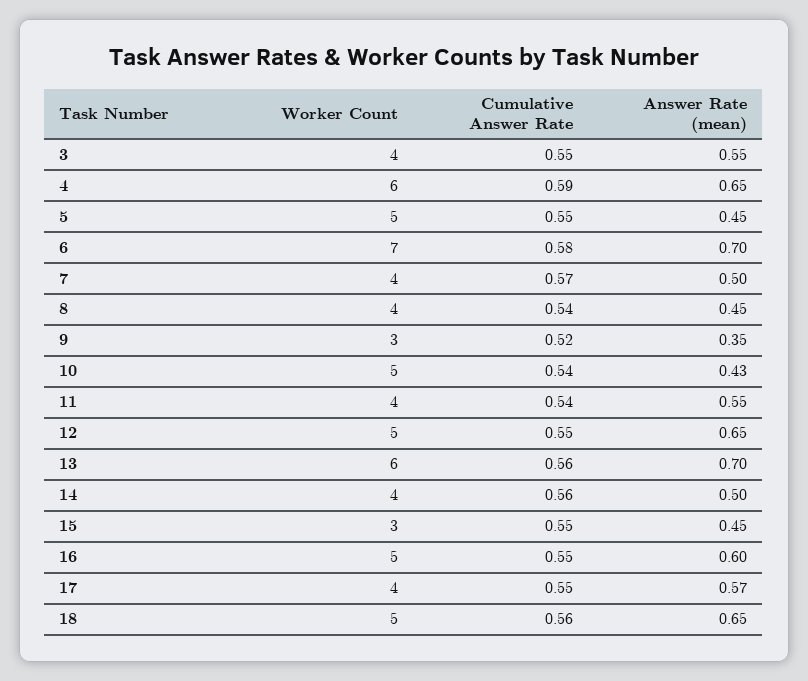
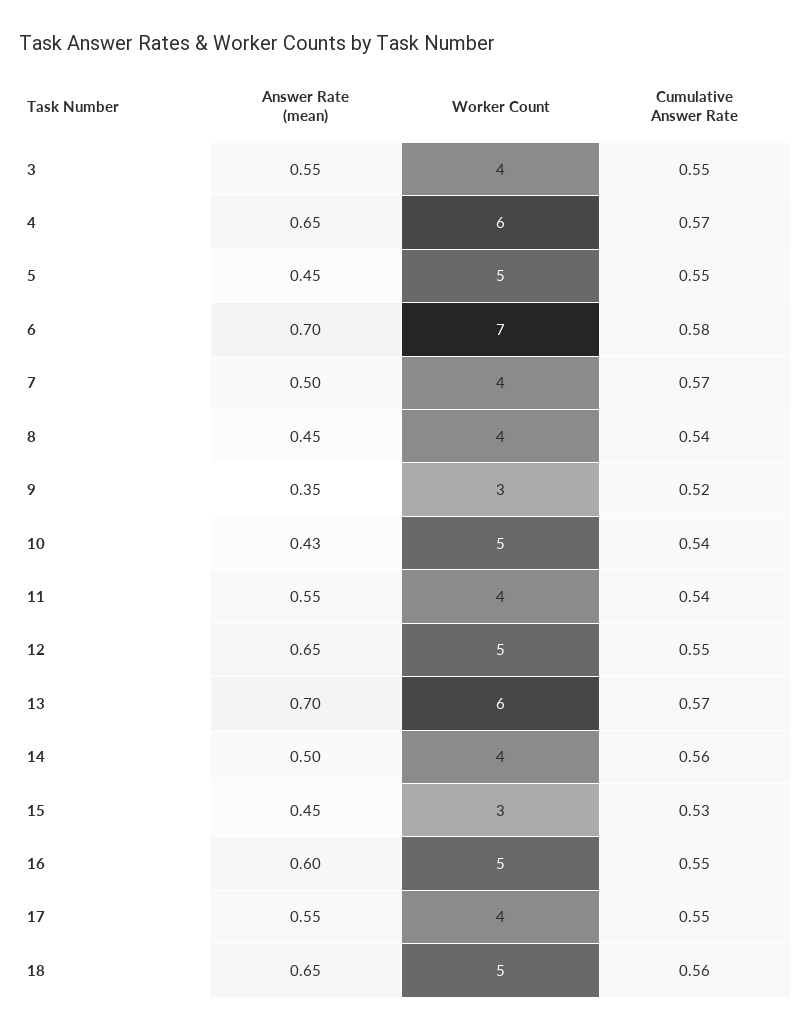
Cumulative Answer Rate, 4: 0.59 -> 0.57
Cumulative Answer Rate, 13: 0.56 -> 0.57
Cumulative Answer Rate, 15: 0.55 -> 0.53
Answer Rate (mean), 17: 0.57 -> 0.55

